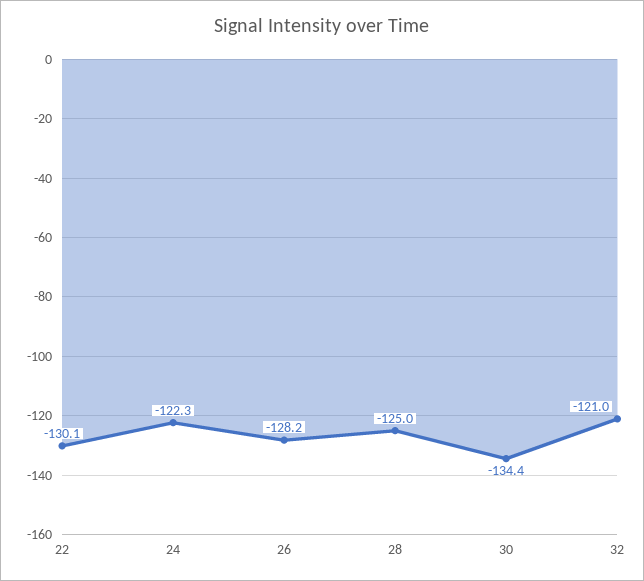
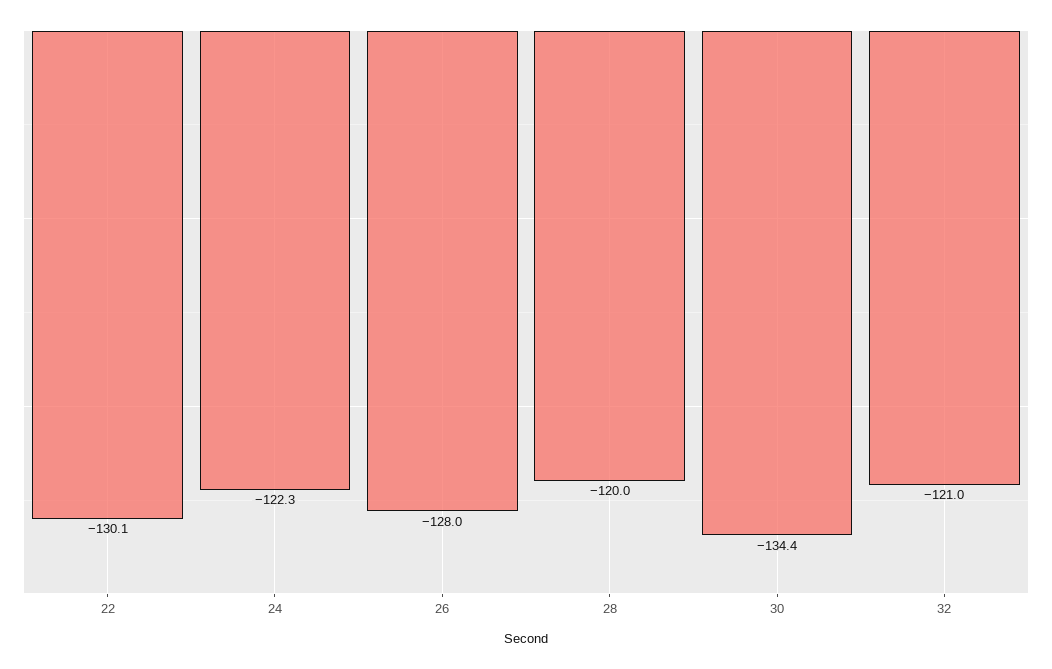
26: -128.2 -> -128
28: -125 -> -120

